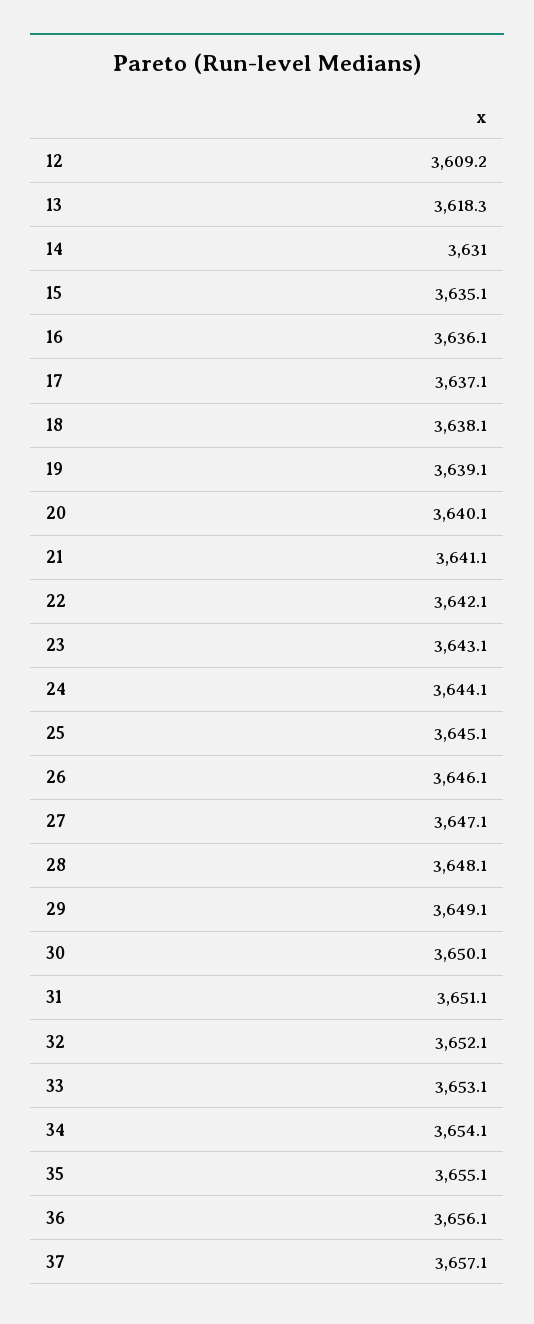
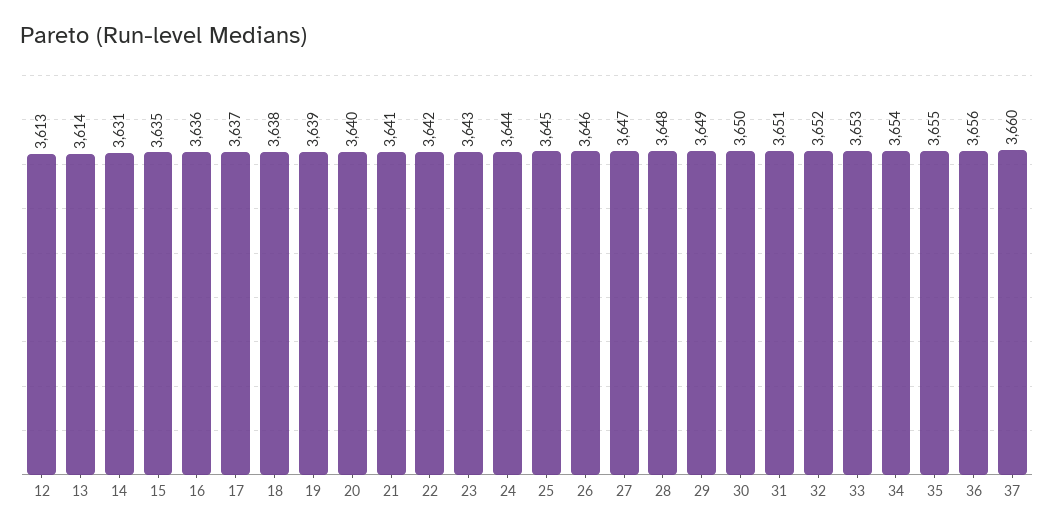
12: 3609.2 -> 3613
13: 3618.3 -> 3614
37: 3657.1 -> 3660

